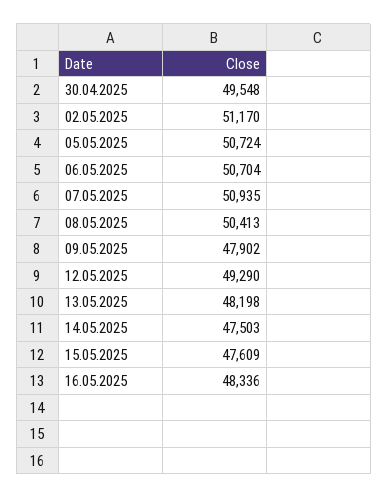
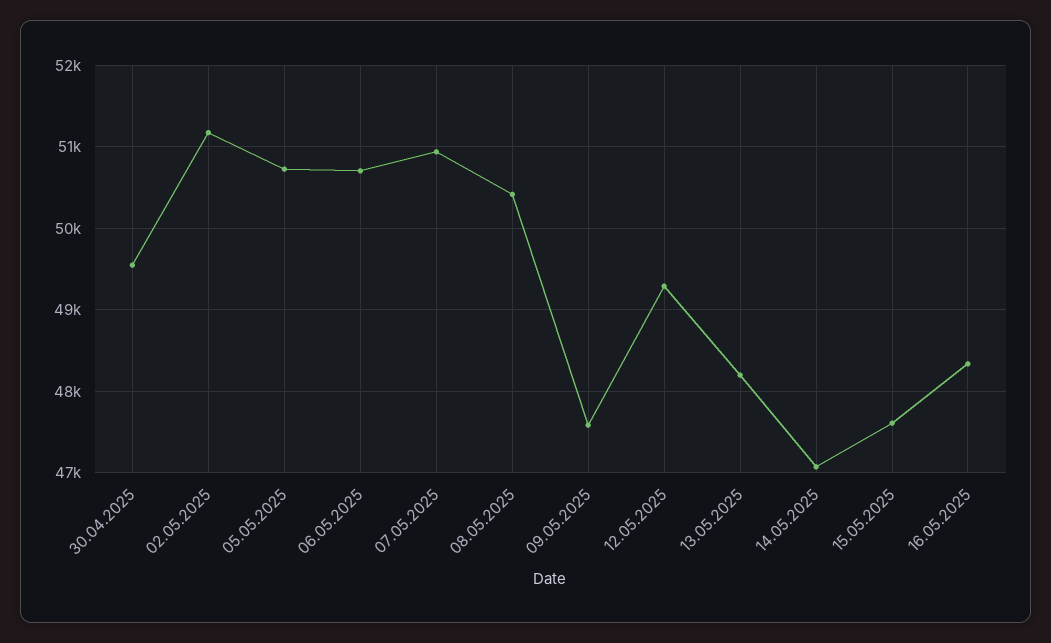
09.05.2025: 47902 -> 47600
14.05.2025: 47503 -> 47100

